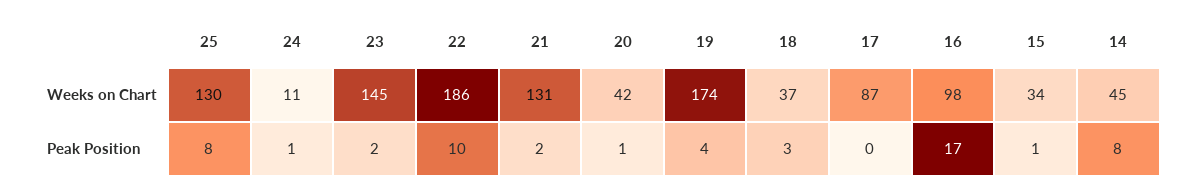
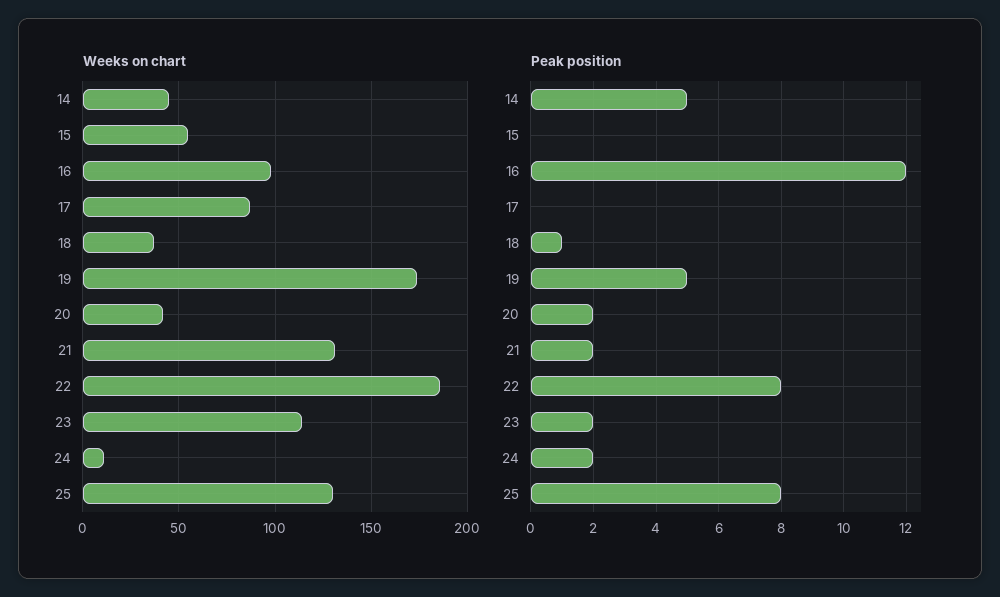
Weeks on Chart, 23: 145 -> 115
Weeks on Chart, 15: 34 -> 55
Peak Position, 24: 1 -> 2
Peak Position, 22: 10 -> 8
Peak Position, 20: 1 -> 2
Peak Position, 19: 4 -> 5
Peak Position, 18: 3 -> 1
Peak Position, 16: 17 -> 12
Peak Position, 15: 1 -> 0
Peak Position, 14: 8 -> 5

